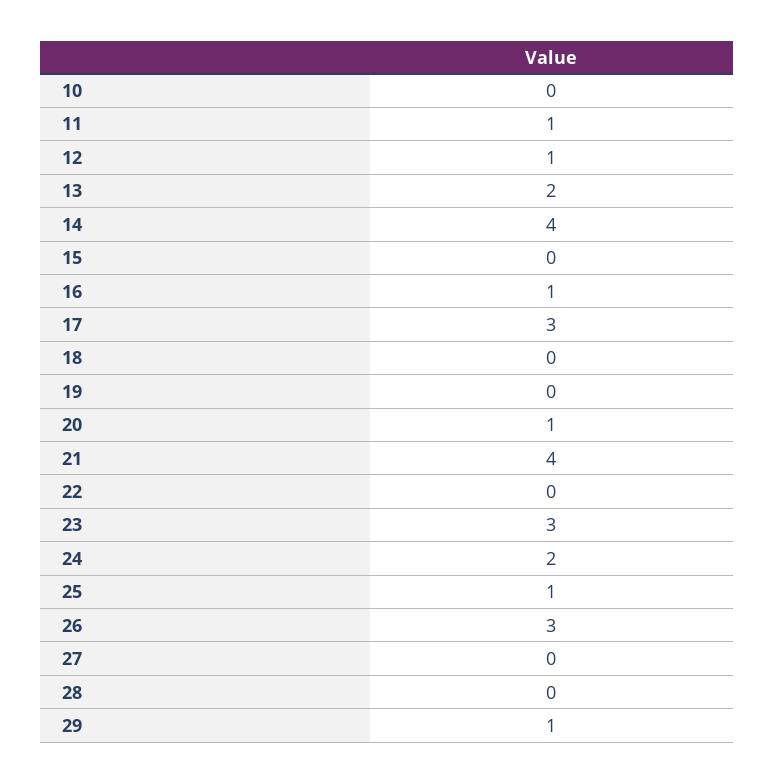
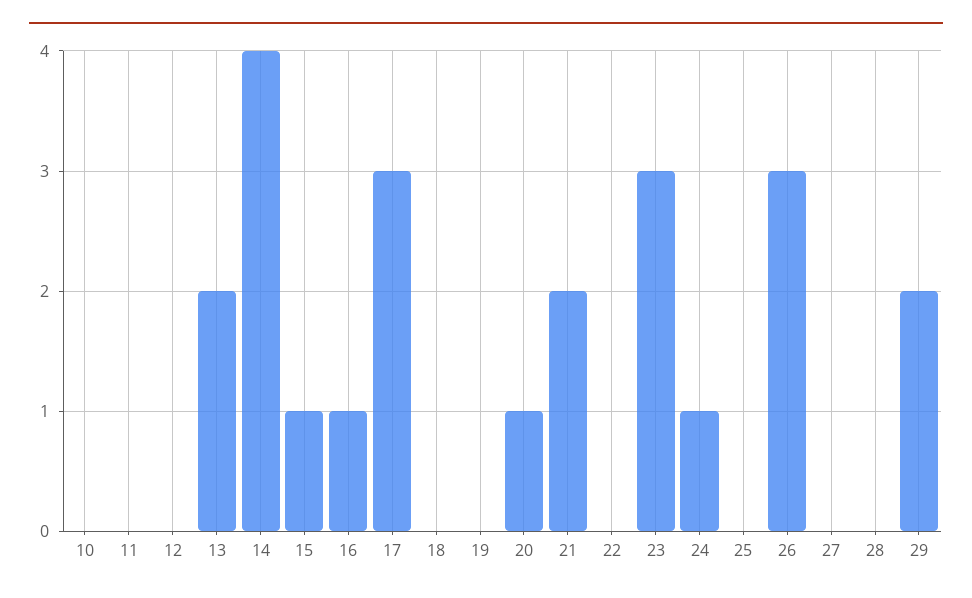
11: 1 -> 0
12: 1 -> 0
15: 0 -> 1
21: 4 -> 2
24: 2 -> 1
25: 1 -> 0
29: 1 -> 2

